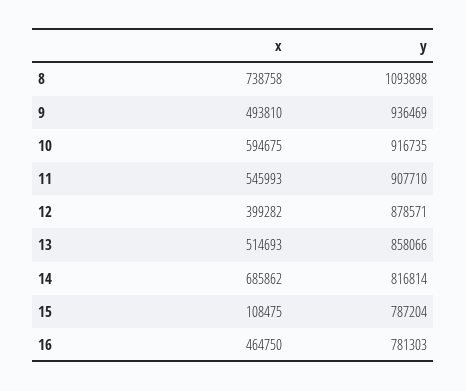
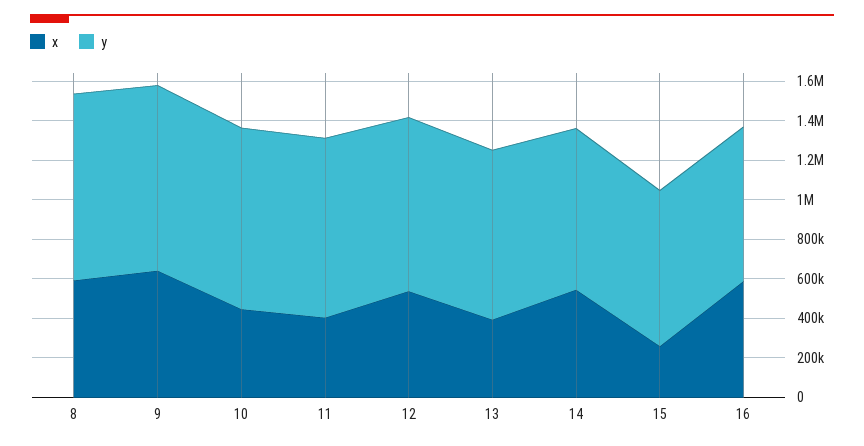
x, 8: 738758 -> 600000
y, 8: 1093898 -> 950000
x, 9: 493810 -> 650000
x, 10: 594675 -> 450000
x, 11: 545993 -> 400000
x, 12: 399282 -> 550000
x, 13: 514693 -> 400000
x, 14: 685862 -> 550000
x, 15: 108475 -> 250000
x, 16: 464750 -> 600000

